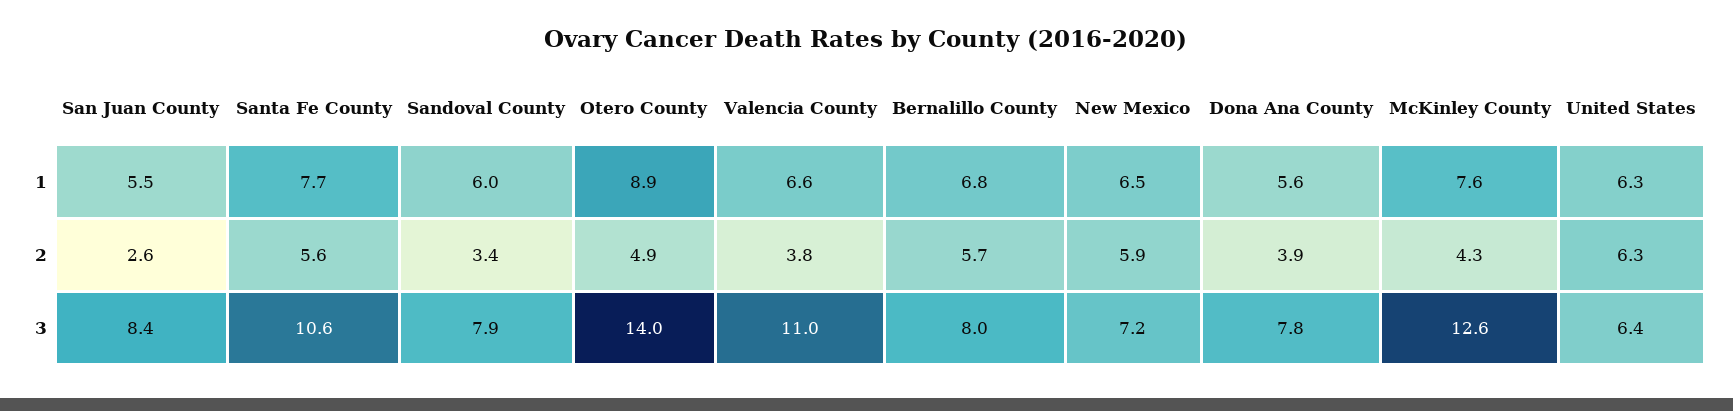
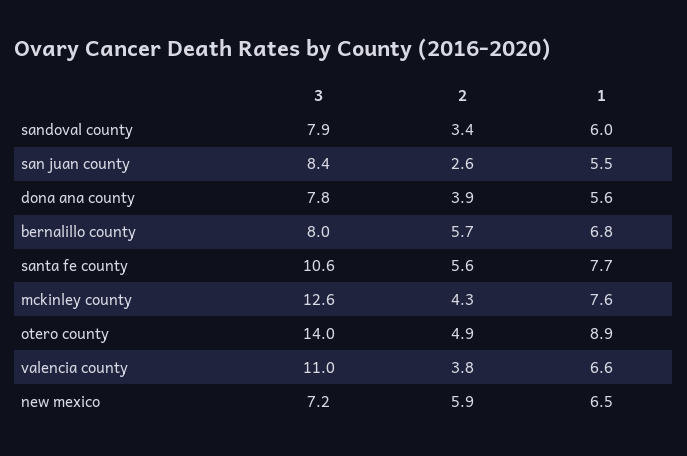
United States, 1: 6.3 -> none
United States, 2: 6.3 -> none
United States, 3: 6.4 -> none

